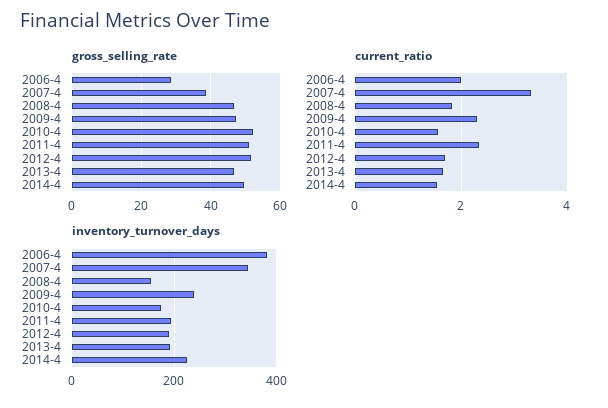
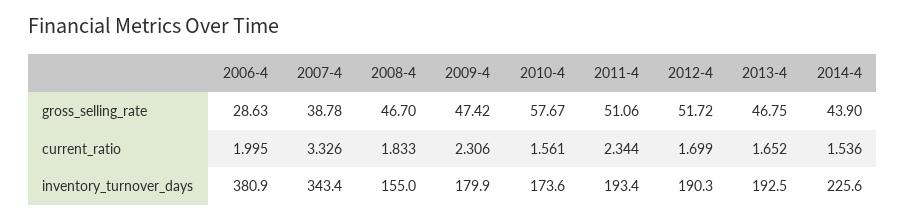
gross_selling_rate, 2010-4: 52 -> 57.67
gross_selling_rate, 2014-4: 50 -> 43.9
inventory_turnover_days, 2009-4: 240 -> 179.9

